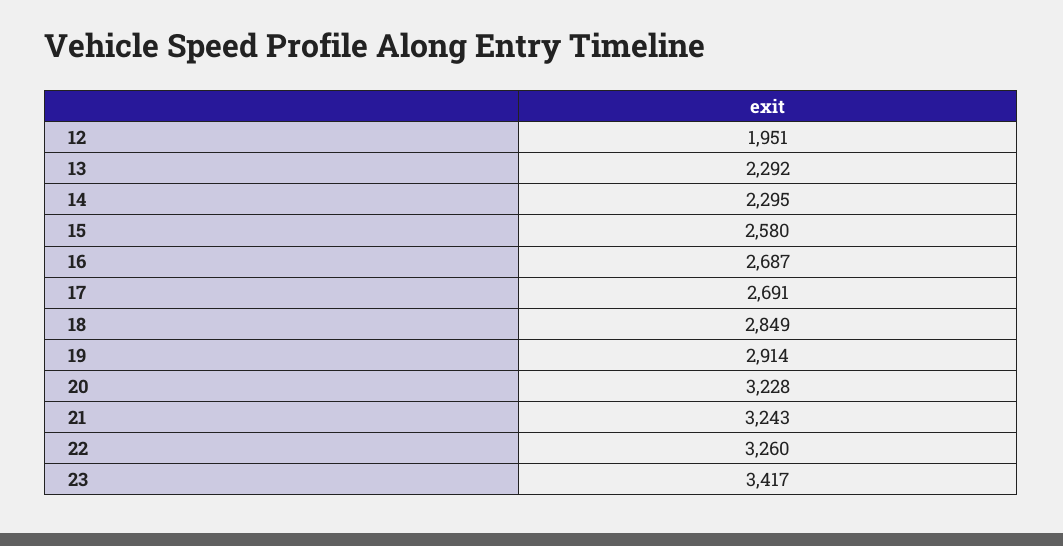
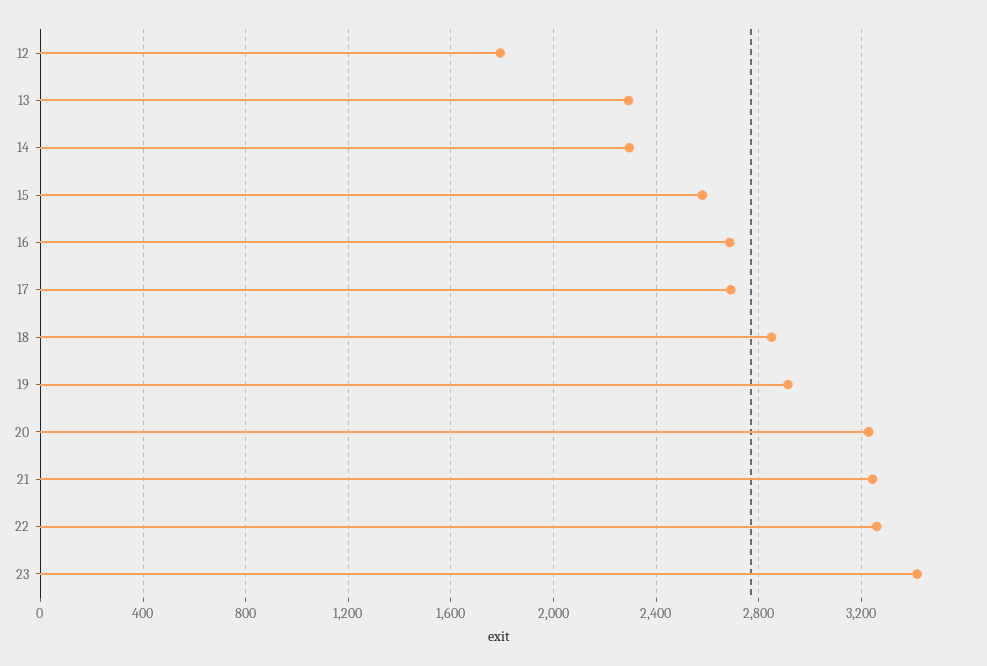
12: 1951 -> 1800

